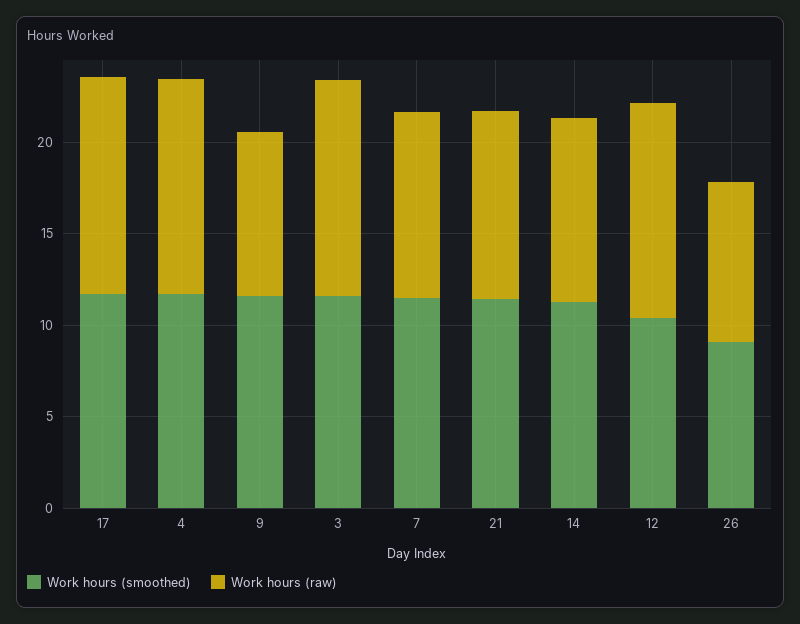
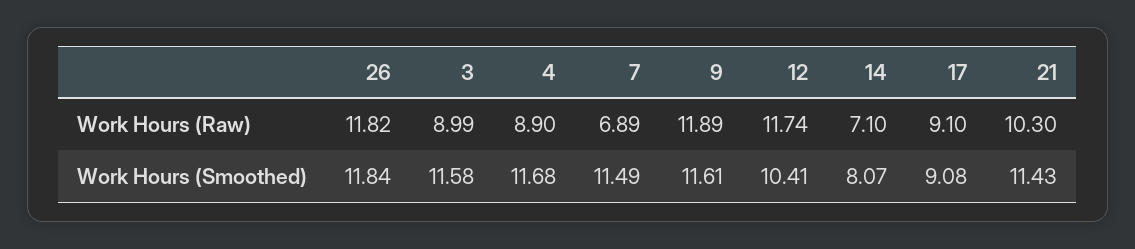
Work hours (smoothed), 17: 12 -> 9.08
Work hours (raw), 17: 12 -> 9.1
Work hours (raw), 4: 12 -> 8.9
Work hours (raw), 9: 9 -> 11.89
Work hours (raw), 3: 12 -> 8.99
Work hours (raw), 7: 10 -> 6.89
Work hours (smoothed), 14: 11 -> 8.07
Work hours (raw), 14: 10 -> 7.1
Work hours (smoothed), 26: 9 -> 11.84
Work hours (raw), 26: 9 -> 11.82

